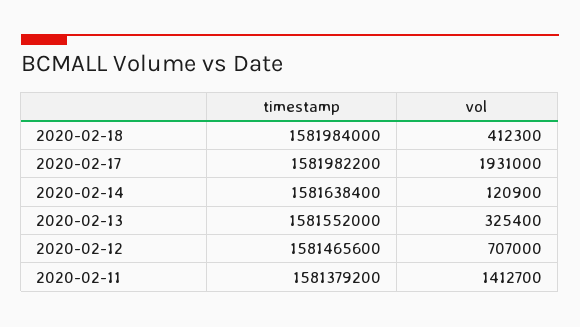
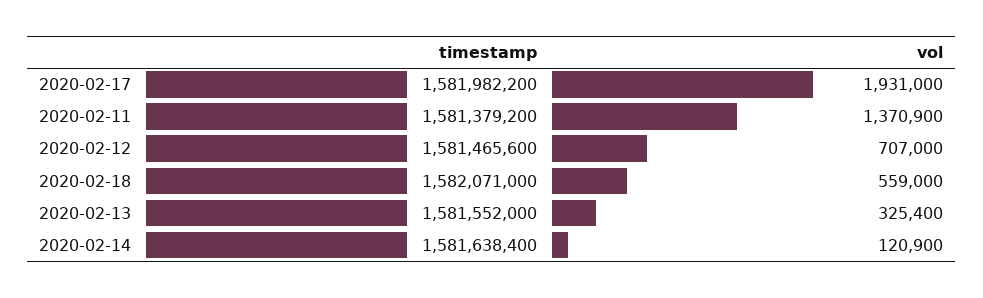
timestamp, 2020-02-18: 1581984000 -> 1582071000
vol, 2020-02-18: 412300 -> 559000
vol, 2020-02-11: 1412700 -> 1370900

